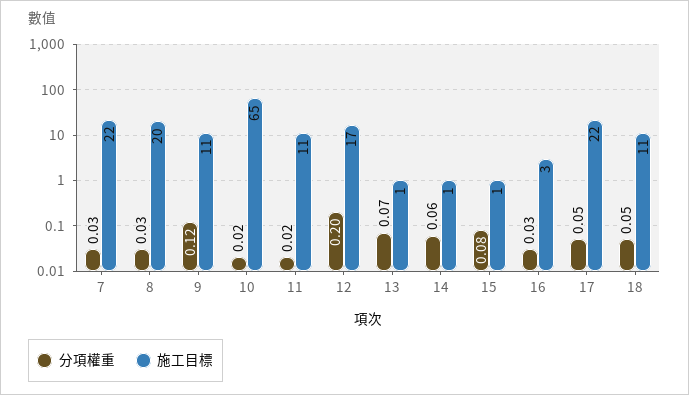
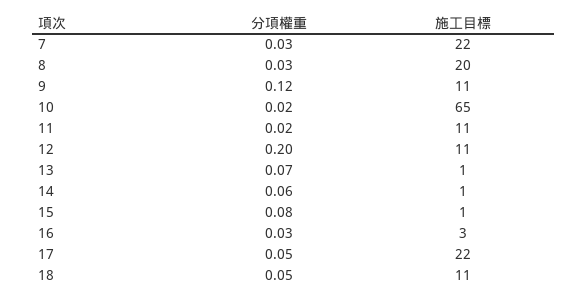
施工目標, 12: 17 -> 11

